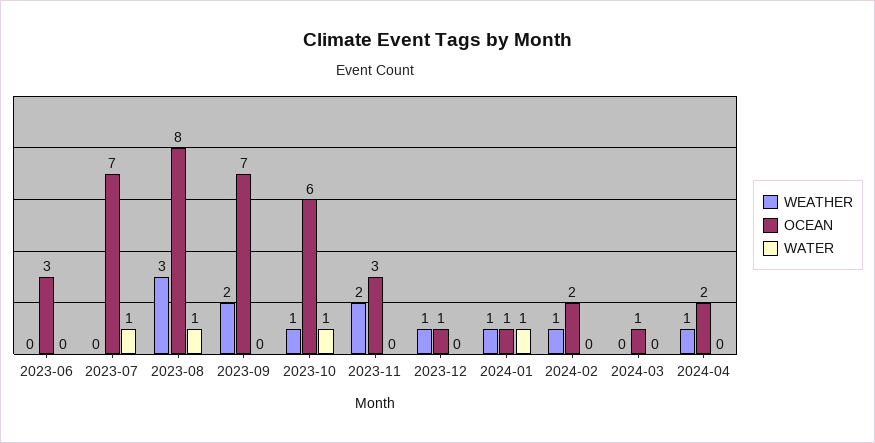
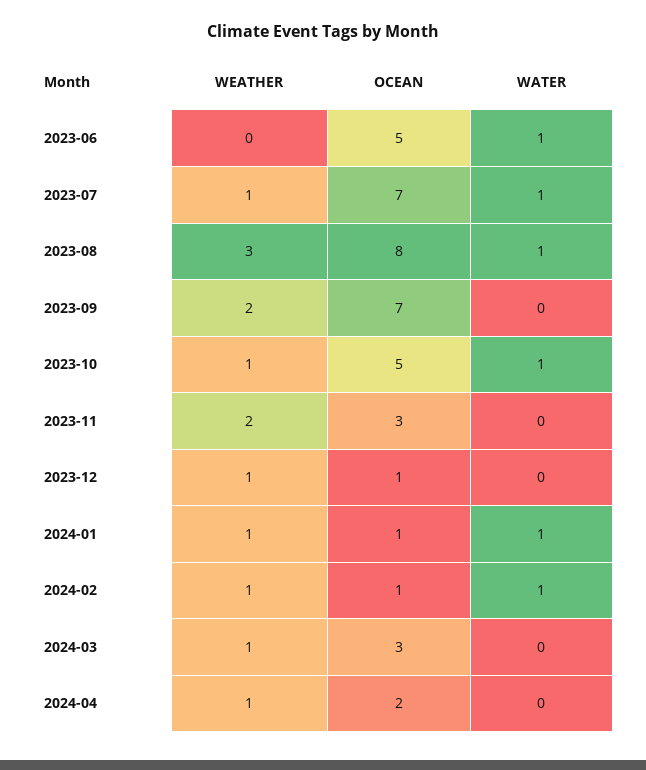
OCEAN, 2023-06: 3 -> 5
WATER, 2023-06: 0 -> 1
WEATHER, 2023-07: 0 -> 1
OCEAN, 2023-10: 6 -> 5
OCEAN, 2024-02: 2 -> 1
WATER, 2024-02: 0 -> 1
WEATHER, 2024-03: 0 -> 1
OCEAN, 2024-03: 1 -> 3

